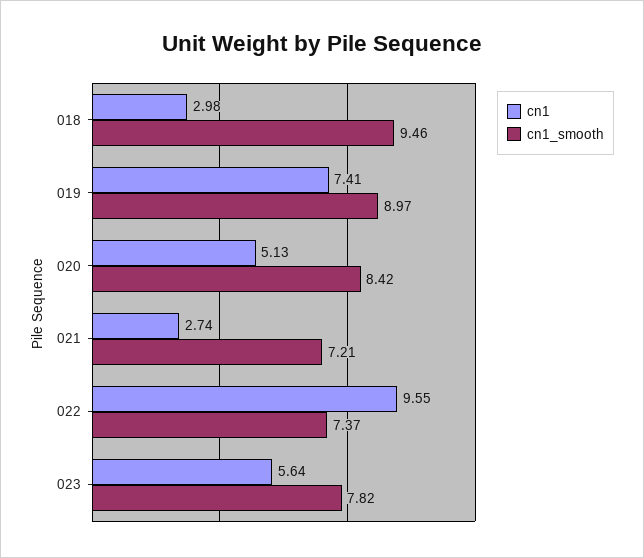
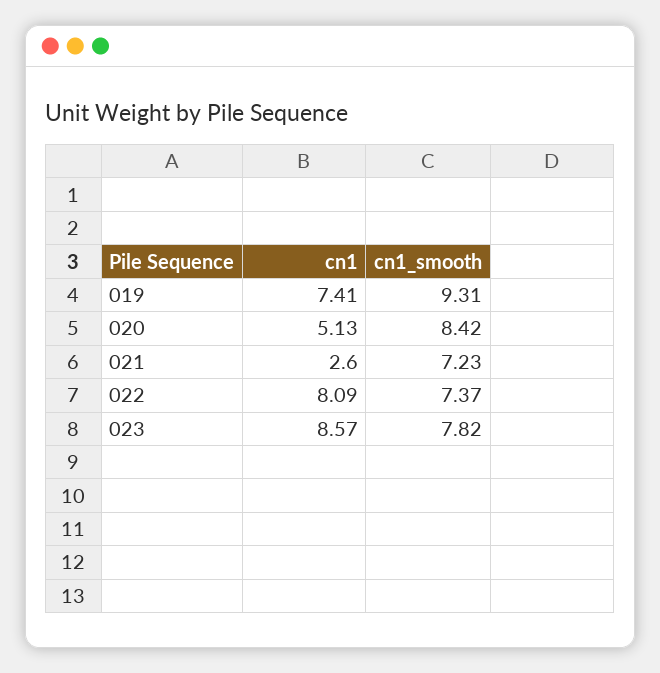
cn1, 018: 2.98 -> none
cn1_smooth, 018: 9.46 -> none
cn1_smooth, 019: 8.97 -> 9.31
cn1, 021: 2.74 -> 2.6
cn1_smooth, 021: 7.21 -> 7.23
cn1, 022: 9.55 -> 8.09
cn1, 023: 5.64 -> 8.57

